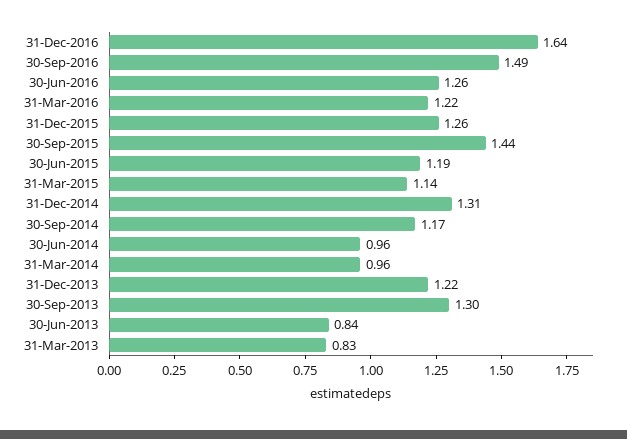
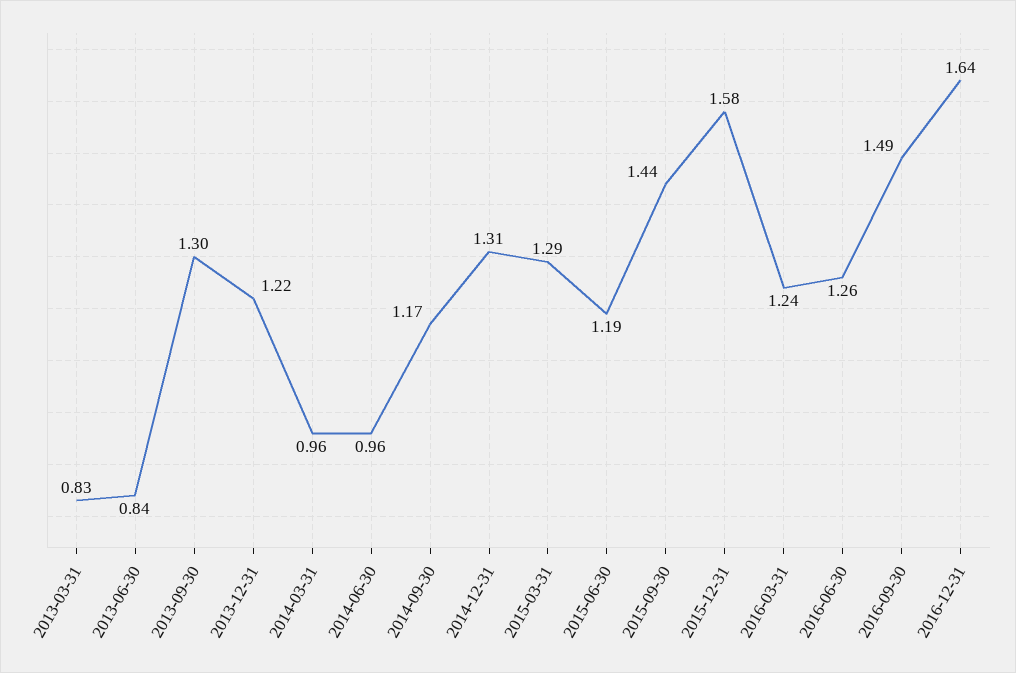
31-Mar-2016: 1.22 -> 1.24
31-Dec-2015: 1.26 -> 1.58
31-Mar-2015: 1.14 -> 1.29

